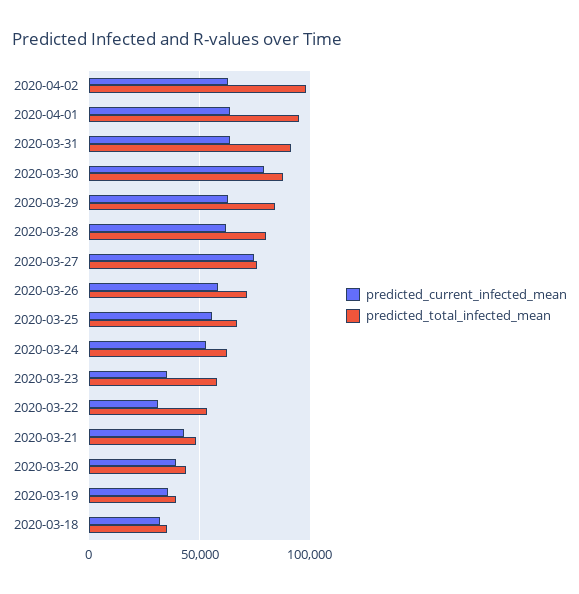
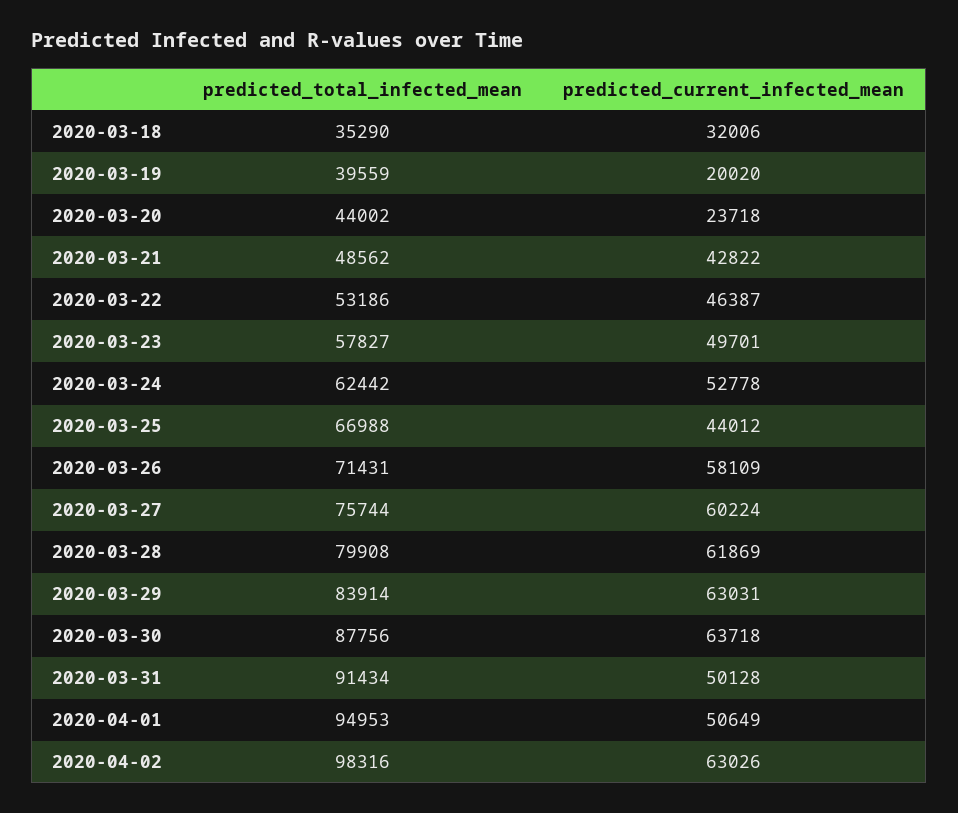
predicted_current_infected_mean, 2020-04-01: 65000 -> 50649
predicted_current_infected_mean, 2020-03-31: 65000 -> 50128
predicted_current_infected_mean, 2020-03-30: 80000 -> 63718
predicted_current_infected_mean, 2020-03-27: 75000 -> 60224
predicted_current_infected_mean, 2020-03-25: 55000 -> 44012
predicted_current_infected_mean, 2020-03-23: 35000 -> 49701
predicted_current_infected_mean, 2020-03-22: 30000 -> 46387
predicted_current_infected_mean, 2020-03-20: 40000 -> 23718
predicted_current_infected_mean, 2020-03-19: 35000 -> 20020

